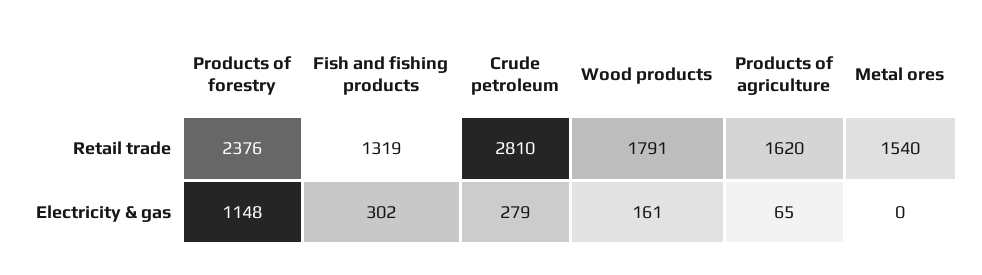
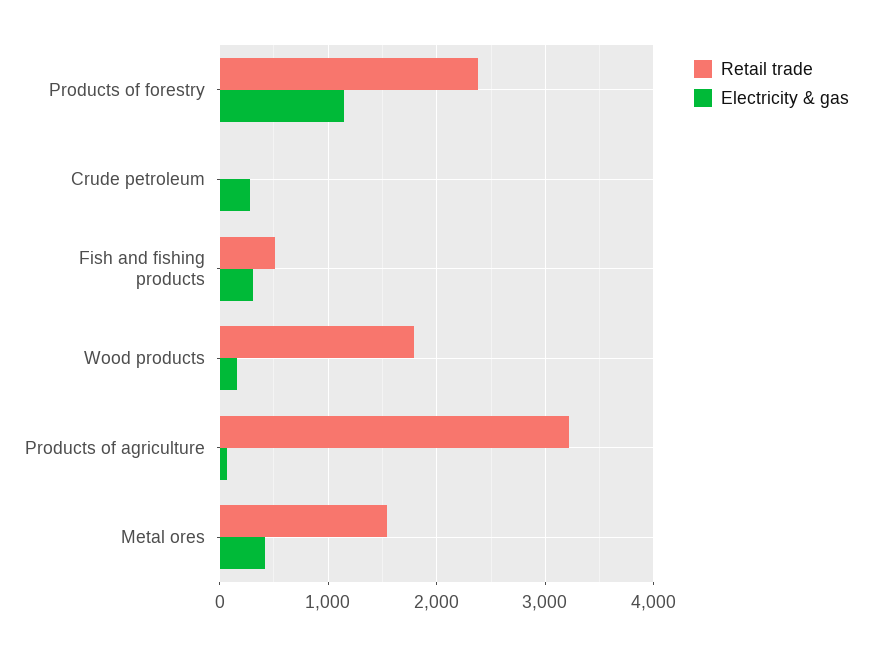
Retail trade, Fish and fishing products: 1319 -> 500
Retail trade, Crude petroleum: 2810 -> 0
Retail trade, Products of agriculture: 1620 -> 3200
Electricity & gas, Metal ores: 0 -> 400

